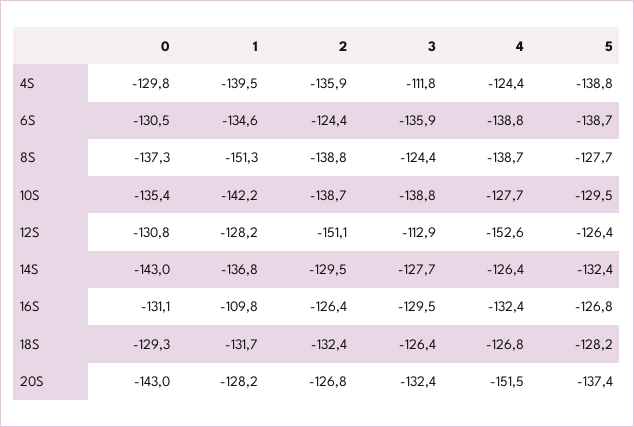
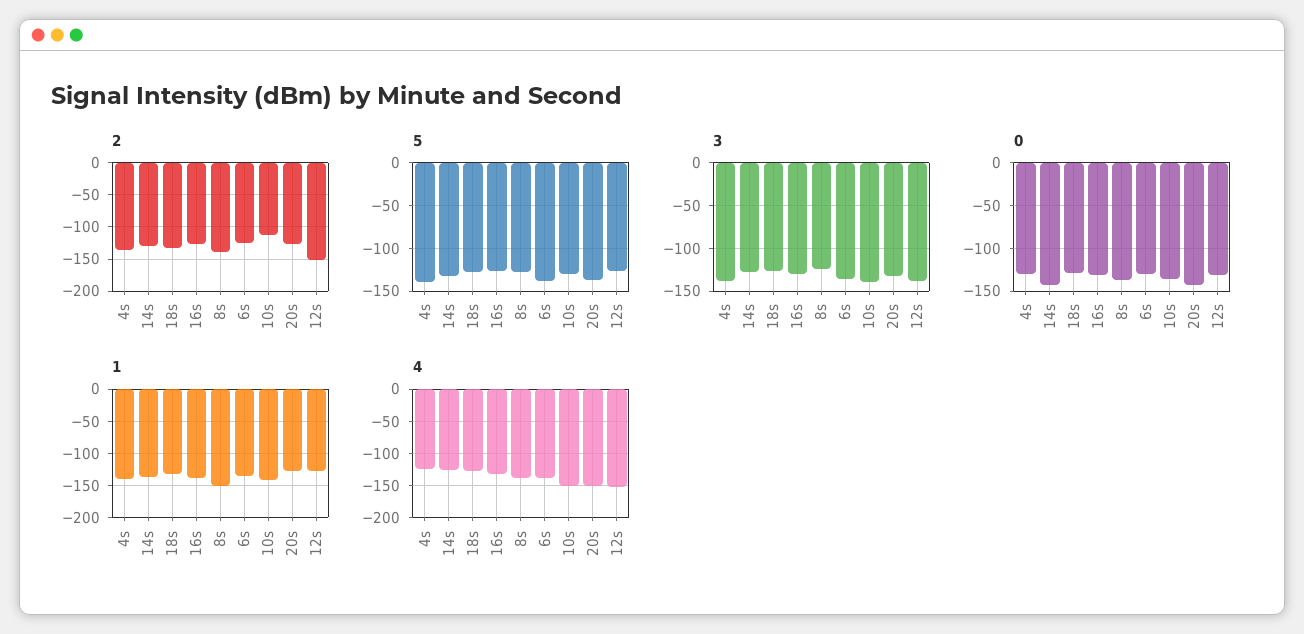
3, 4S: -111.8 -> -140
2, 10S: -138.7 -> -110
4, 10S: -127.7 -> -150
3, 12S: -112.9 -> -140
1, 16S: -109.8 -> -140

